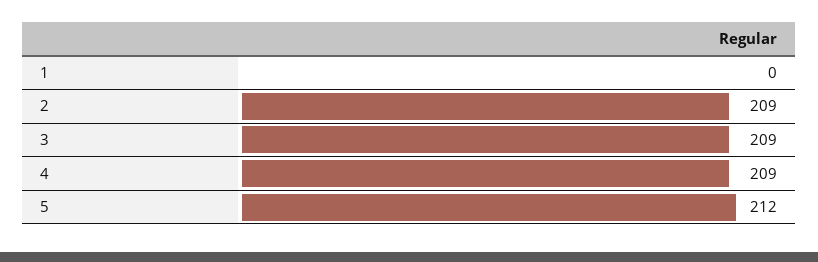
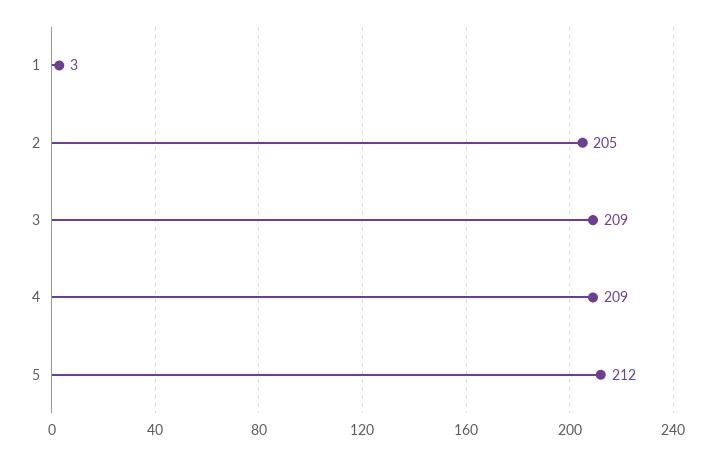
1: 0 -> 3
2: 209 -> 205

